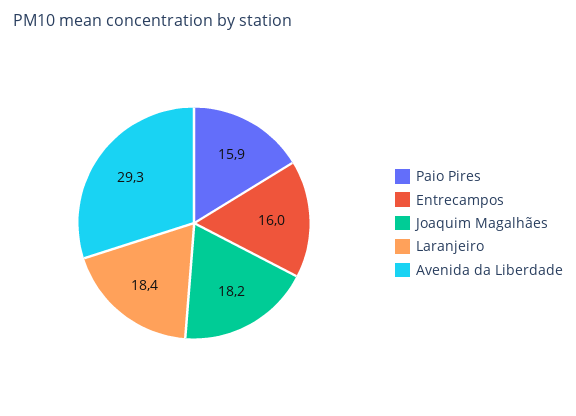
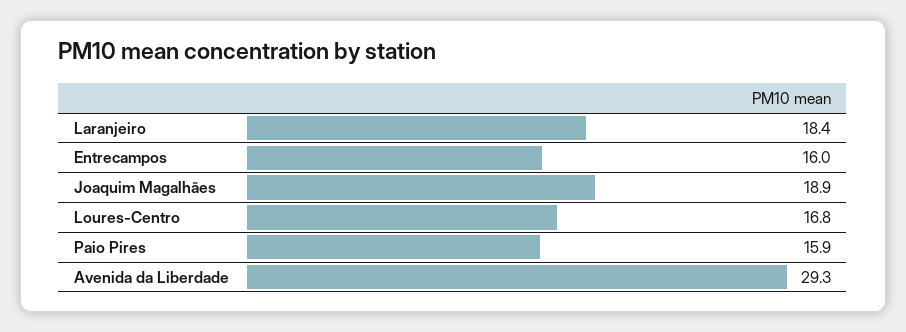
Joaquim Magalhães: 18.2 -> 18.9
Loures-Centro: none -> 16.8

